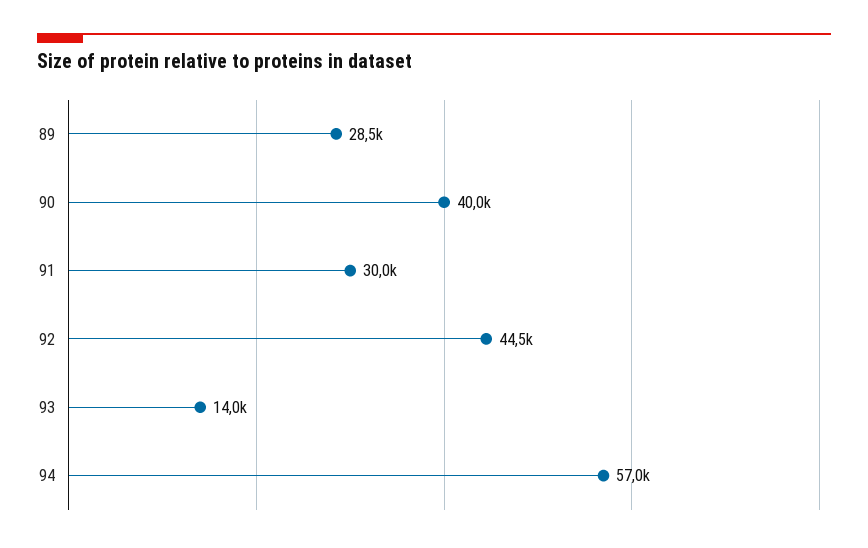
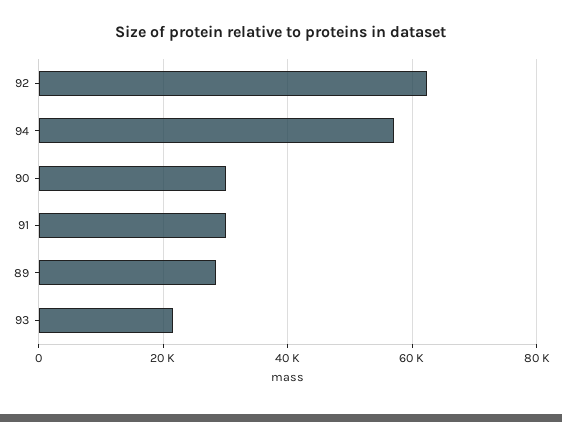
90: 40000 -> 30000
92: 44500 -> 62000
93: 14000 -> 22000

